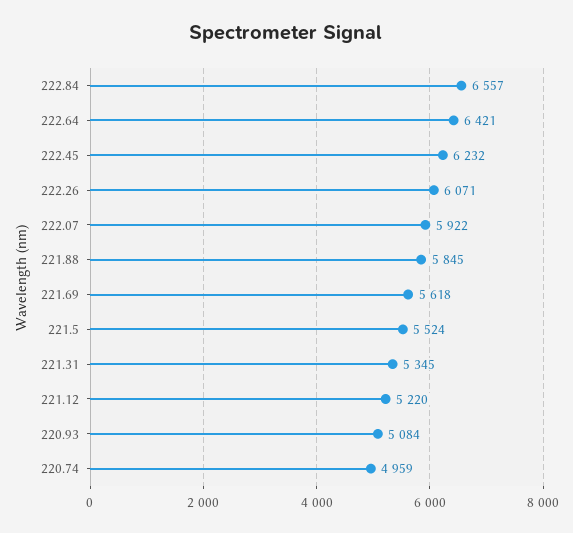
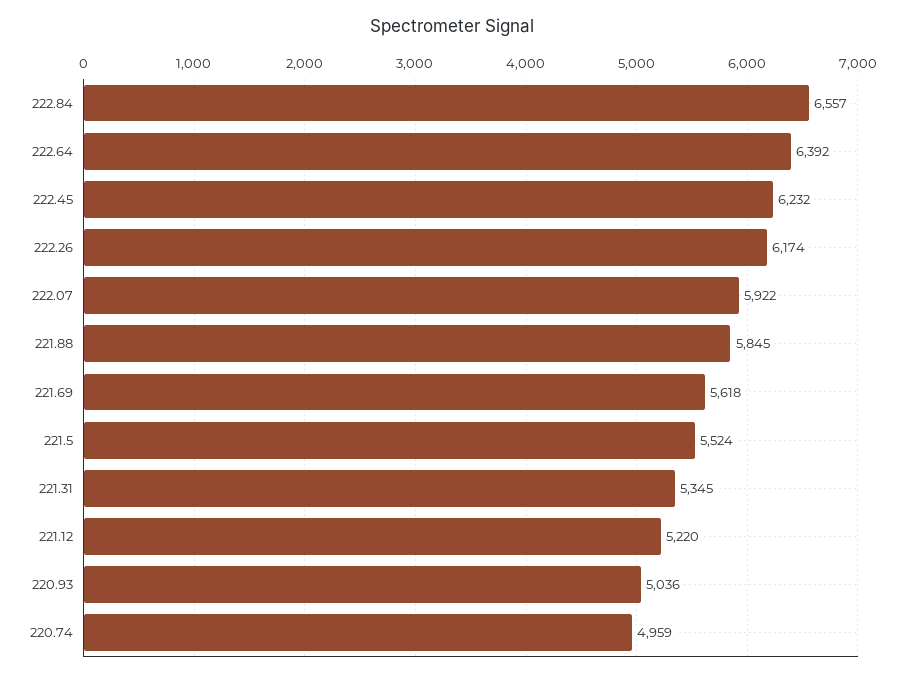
222.64: 6421 -> 6392
222.26: 6071 -> 6174
220.93: 5084 -> 5036

